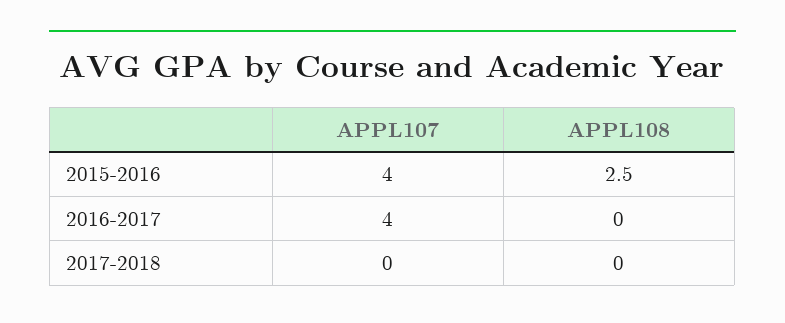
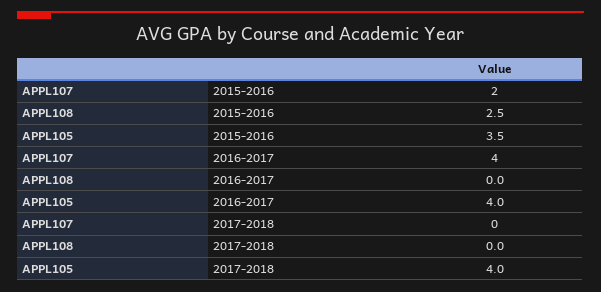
APPL107, 2015-2016: 4 -> 2
APPL105, 2015-2016: none -> 3.5
APPL105, 2016-2017: none -> 4
APPL105, 2017-2018: none -> 4

